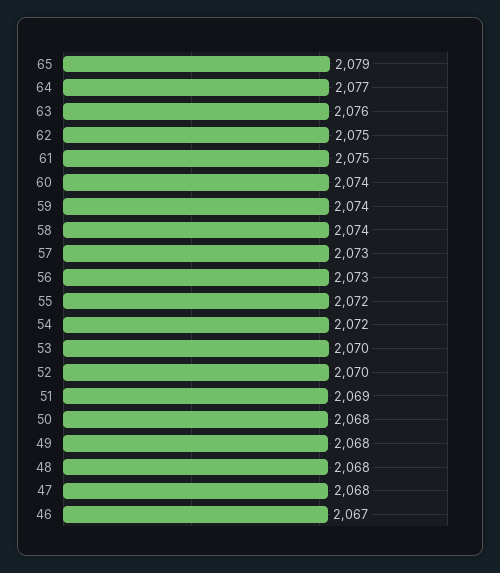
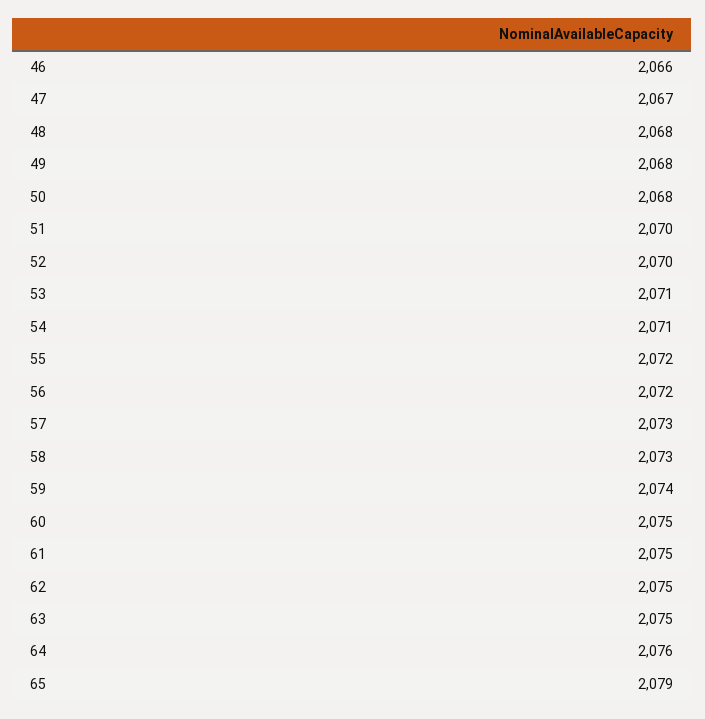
64: 2077 -> 2076
63: 2076 -> 2075
60: 2074 -> 2075
58: 2074 -> 2073
56: 2073 -> 2072
54: 2072 -> 2071
53: 2070 -> 2071
51: 2069 -> 2070
47: 2068 -> 2067
46: 2067 -> 2066

